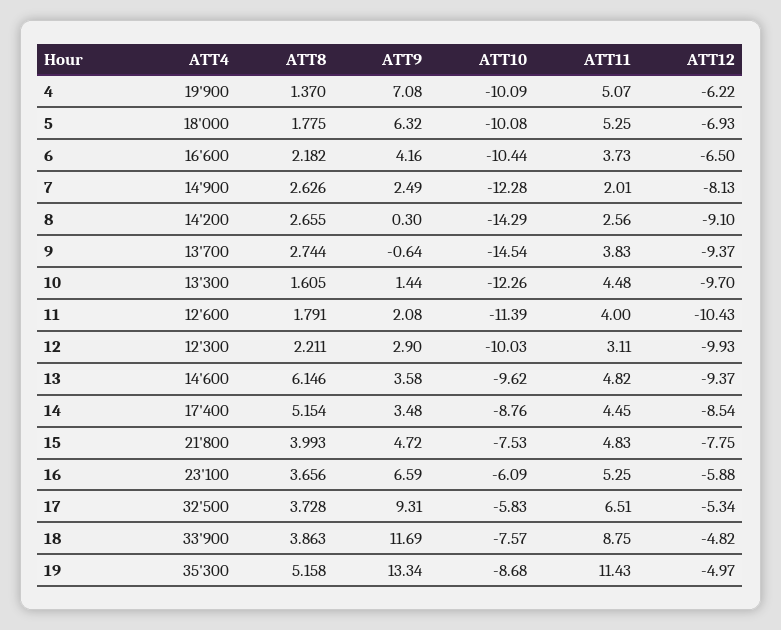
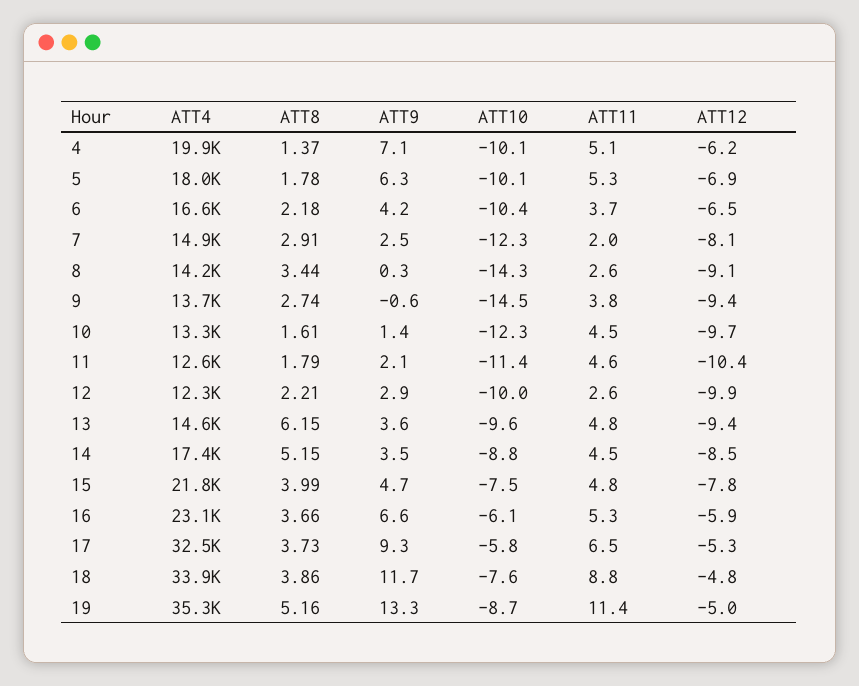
ATT8, 7: 2.626 -> 2.91
ATT8, 8: 2.655 -> 3.44
ATT11, 11: 4 -> 4.6
ATT11, 12: 3.11 -> 2.6

